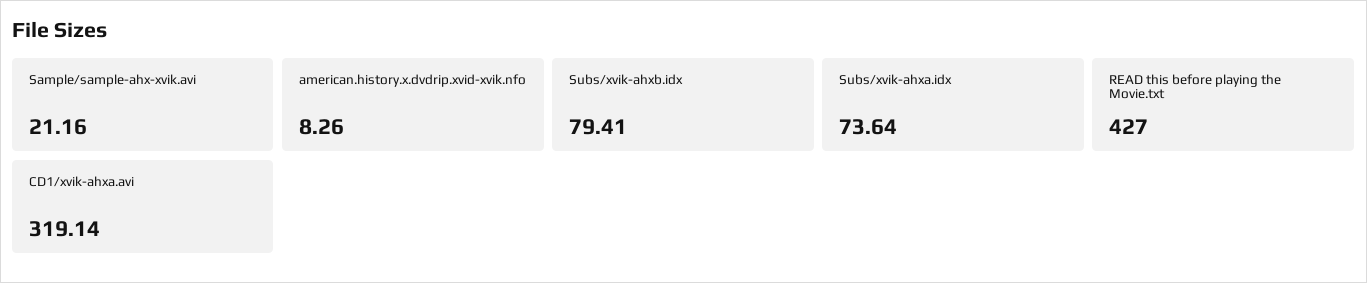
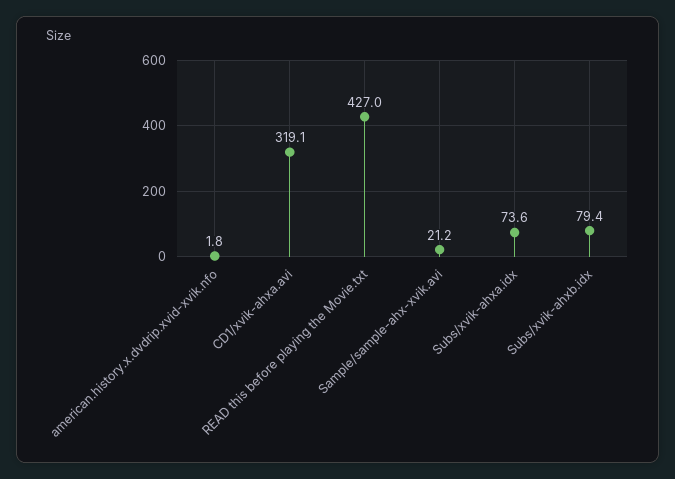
american.history.x.dvdrip.xvid-xvik.nfo: 8.26 -> 1.8

